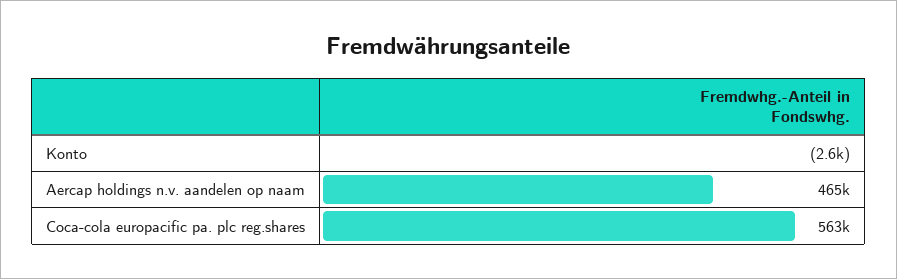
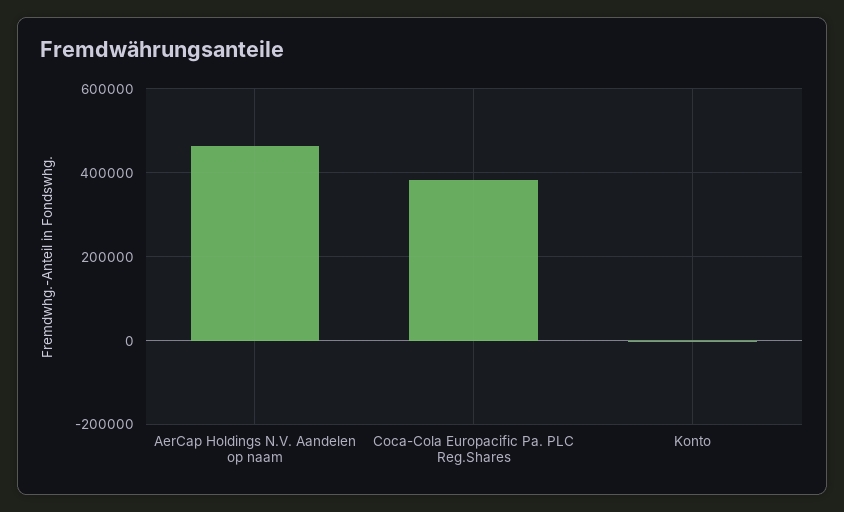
Coca-cola europacific pa. plc reg.shares: 563000 -> 380000

